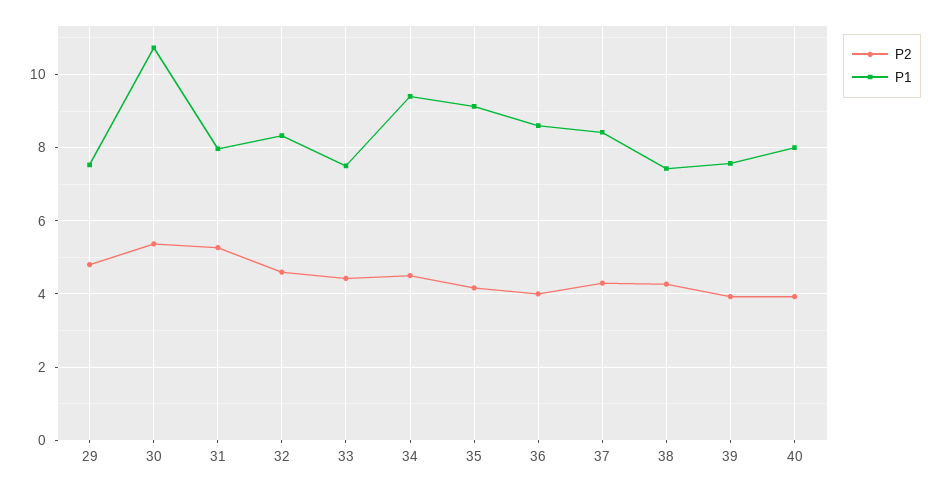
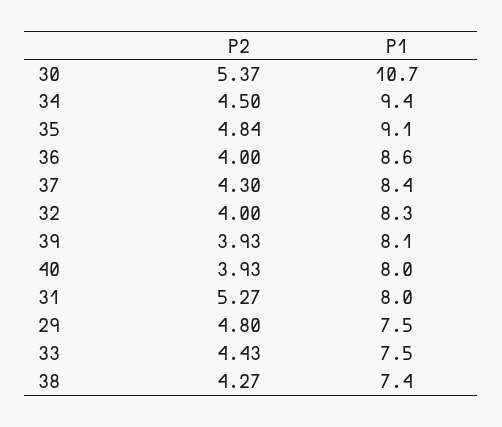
P2, 32: 4.6 -> 4
P2, 35: 4.2 -> 4.84
P1, 39: 7.6 -> 8.1

